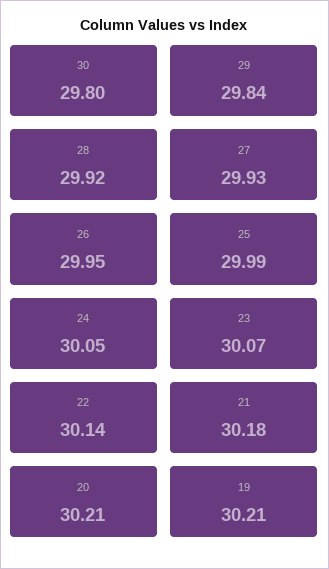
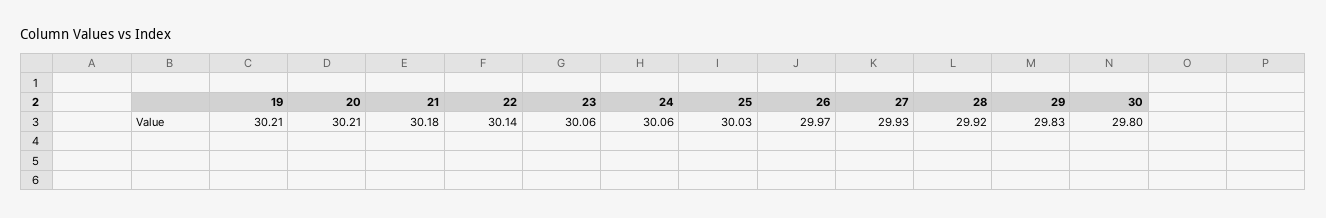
29: 29.84 -> 29.83
26: 29.95 -> 29.97
25: 29.99 -> 30.03
24: 30.05 -> 30.06
23: 30.07 -> 30.06

